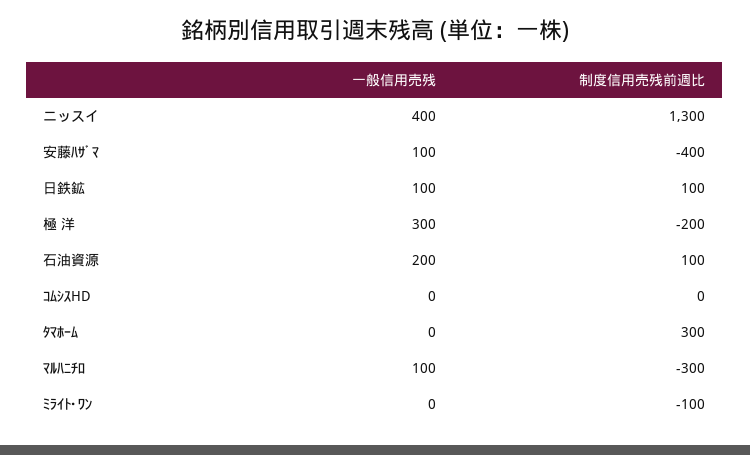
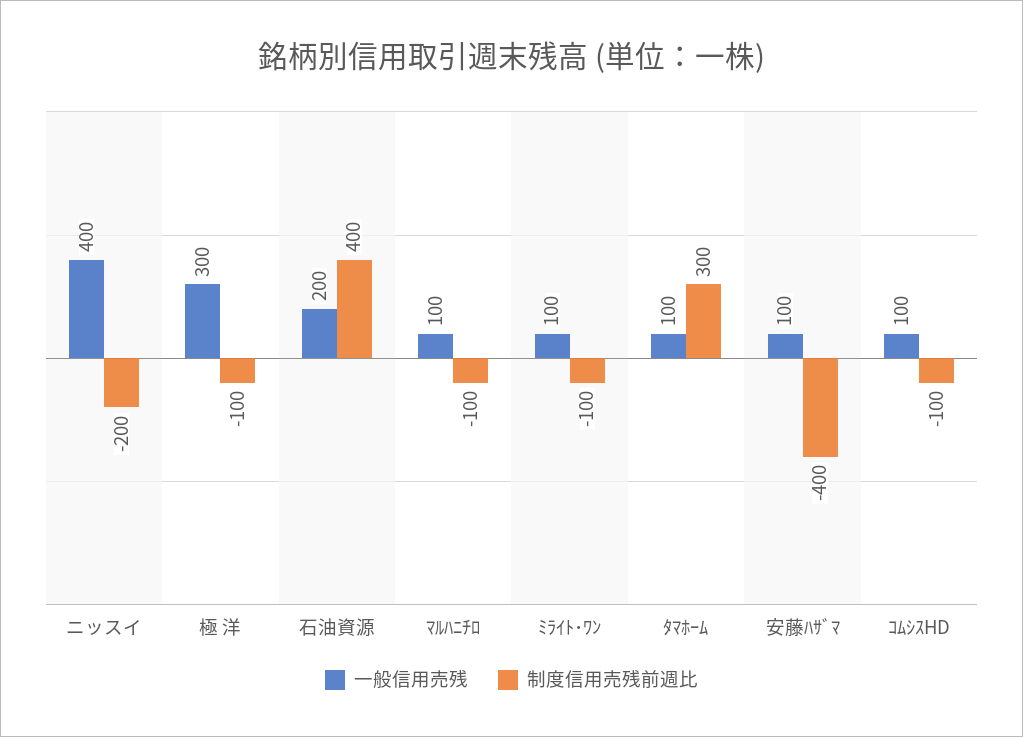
制度信用売残前週比, ニッスイ: 1300 -> -200
一般信用売残, 日鉄鉱: 100 -> none
制度信用売残前週比, 日鉄鉱: 100 -> none
制度信用売残前週比, 極 洋: -200 -> -100
制度信用売残前週比, 石油資源: 100 -> 400
一般信用売残, ｺﾑｼｽHD: 0 -> 100
制度信用売残前週比, ｺﾑｼｽHD: 0 -> -100
一般信用売残, ﾀﾏﾎｰﾑ: 0 -> 100
制度信用売残前週比, ﾏﾙﾊﾆﾁﾛ: -300 -> -100
一般信用売残, ﾐﾗｲﾄ･ﾜﾝ: 0 -> 100

